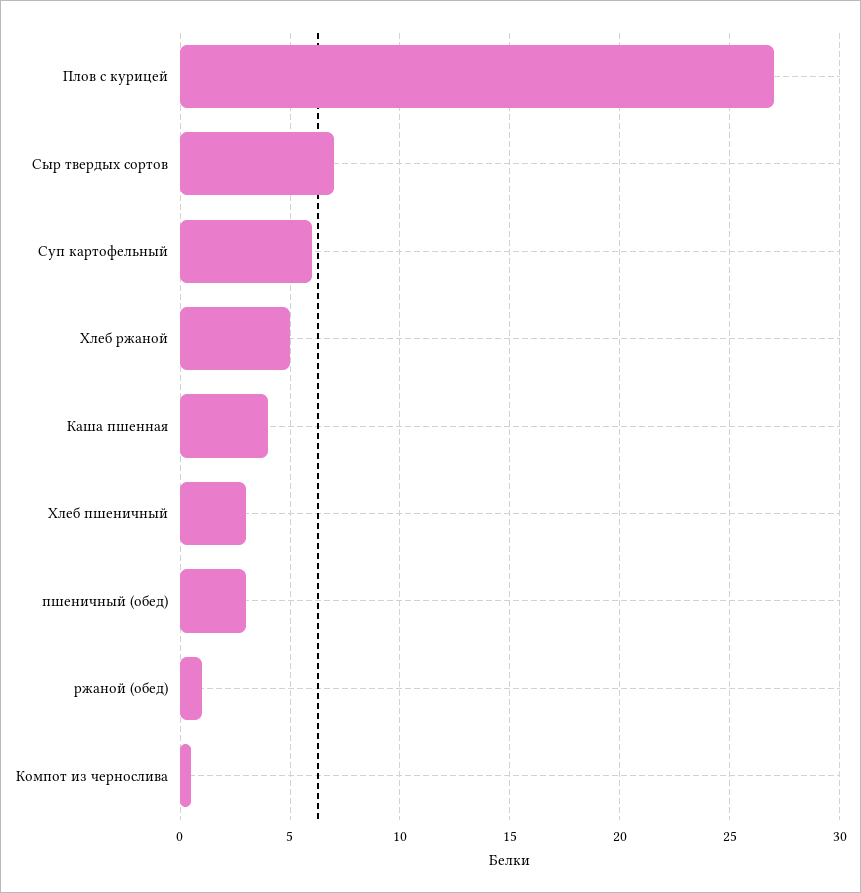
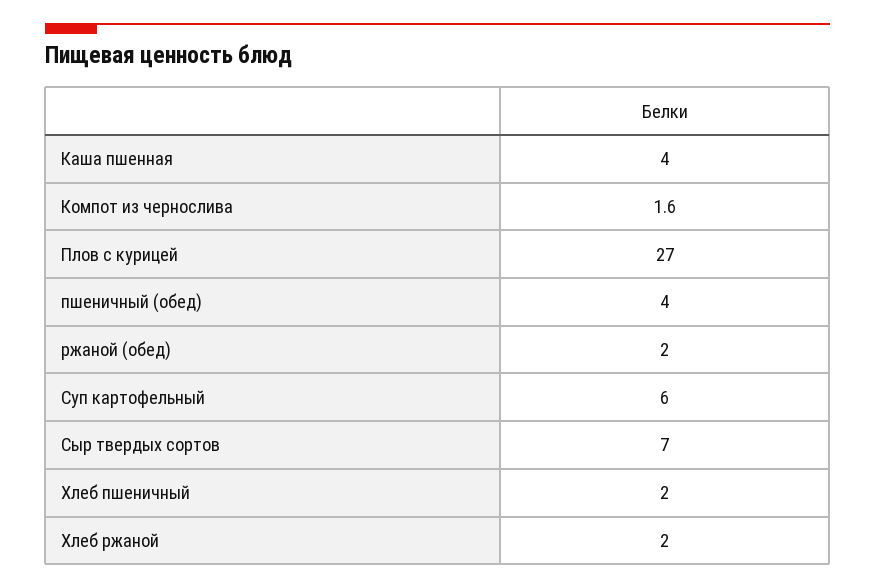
Хлеб ржаной: 5 -> 2
Хлеб пшеничный: 3 -> 2
пшеничный (обед): 3 -> 4
ржаной (обед): 1 -> 2
Компот из чернослива: 0.5 -> 1.6

